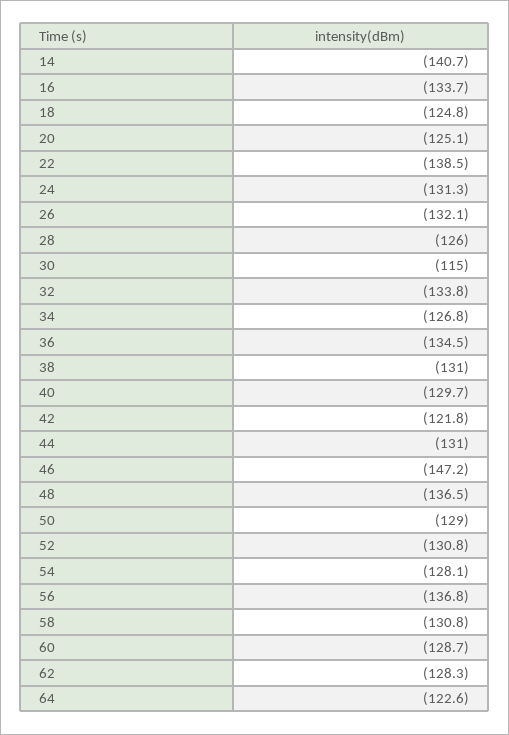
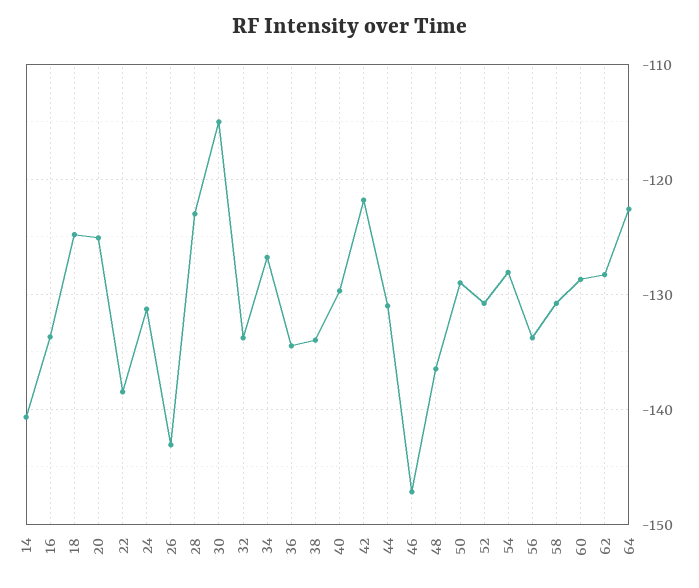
26: -132.1 -> -143
28: -126 -> -123
38: -131 -> -134
56: -136.8 -> -134

